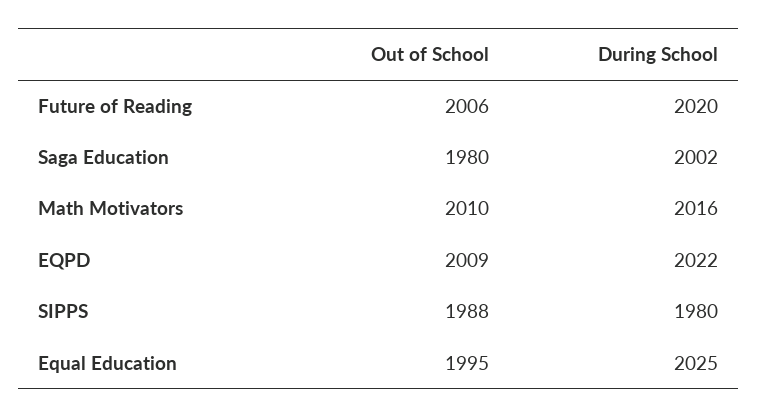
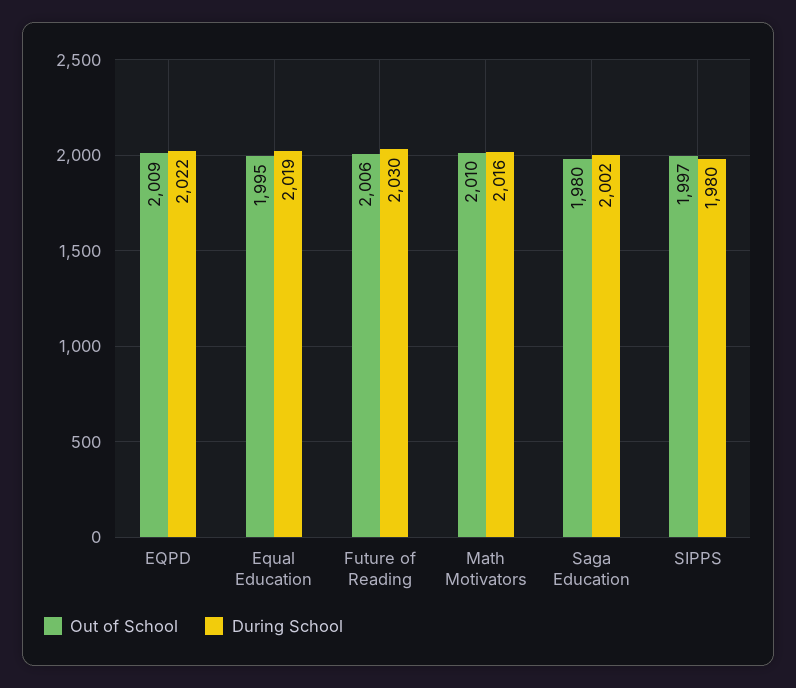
During School, Future of Reading: 2020 -> 2030
Out of School, SIPPS: 1988 -> 1997
During School, Equal Education: 2025 -> 2019

